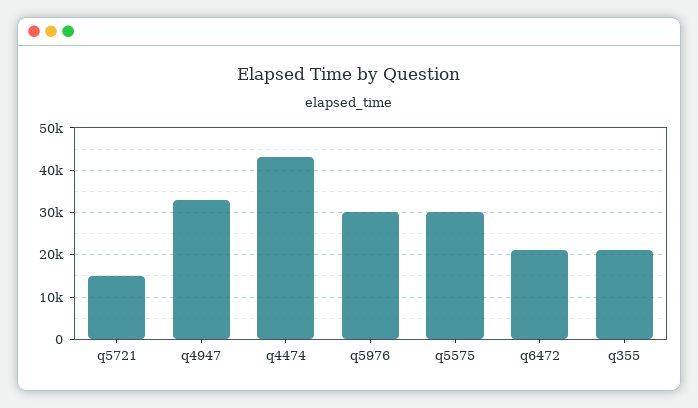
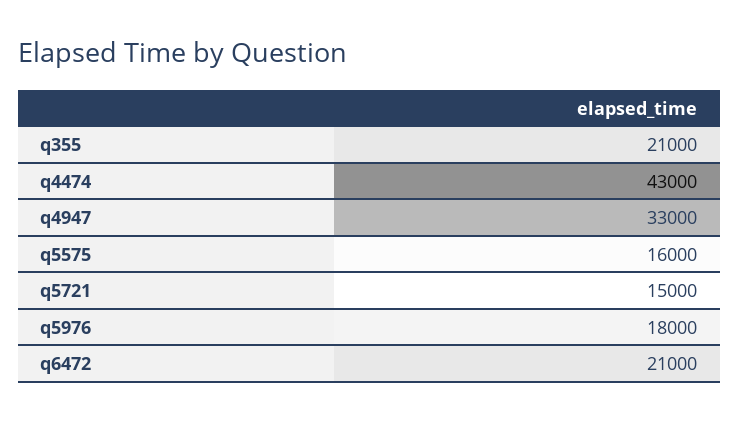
q5976: 30000 -> 18000
q5575: 30000 -> 16000

